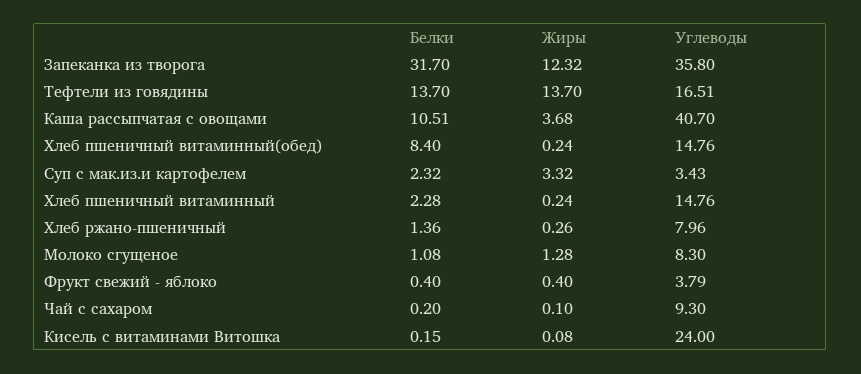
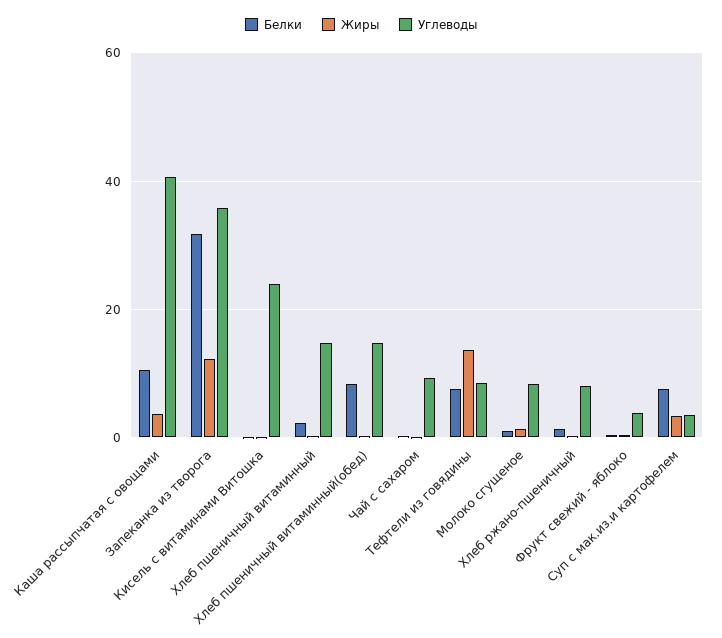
Белки, Тефтели из говядины: 13.7 -> 8
Углеводы, Тефтели из говядины: 16.51 -> 8
Белки, Суп с мак.из.и картофелем: 2.32 -> 8

